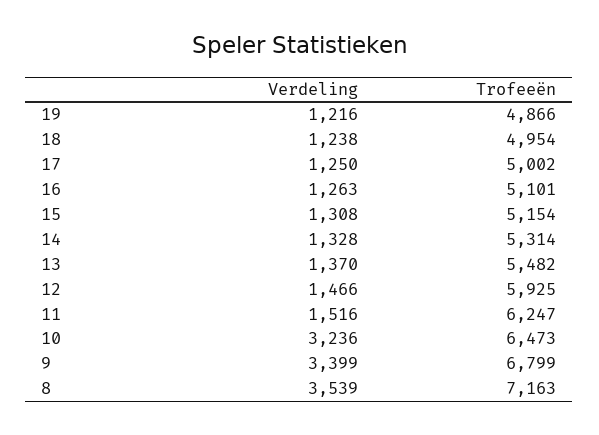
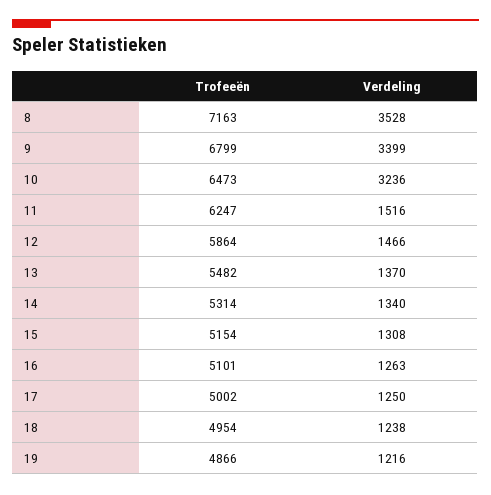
Verdeling, 14: 1328 -> 1340
Trofeeën, 12: 5925 -> 5864
Verdeling, 8: 3539 -> 3528

